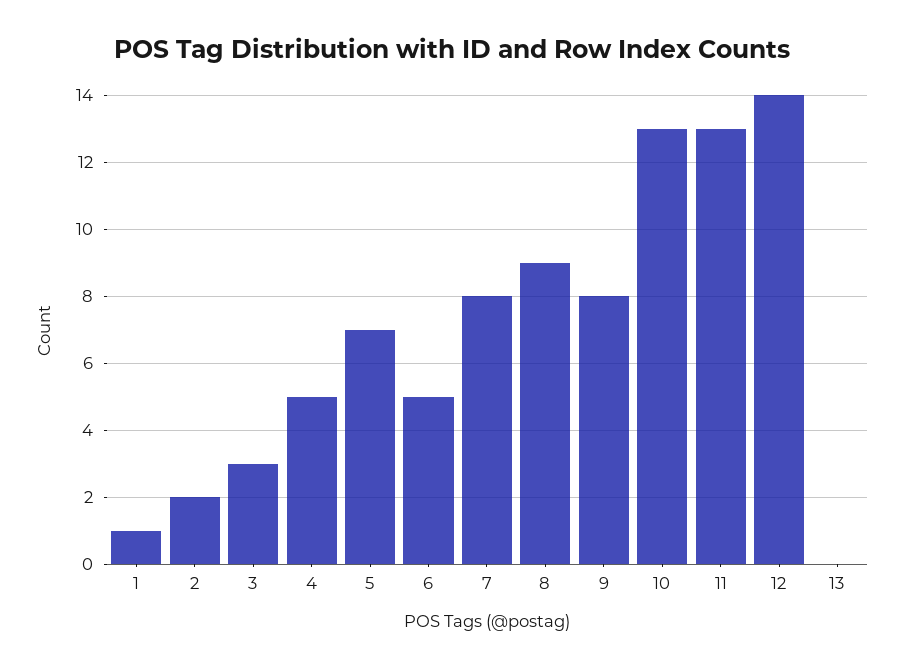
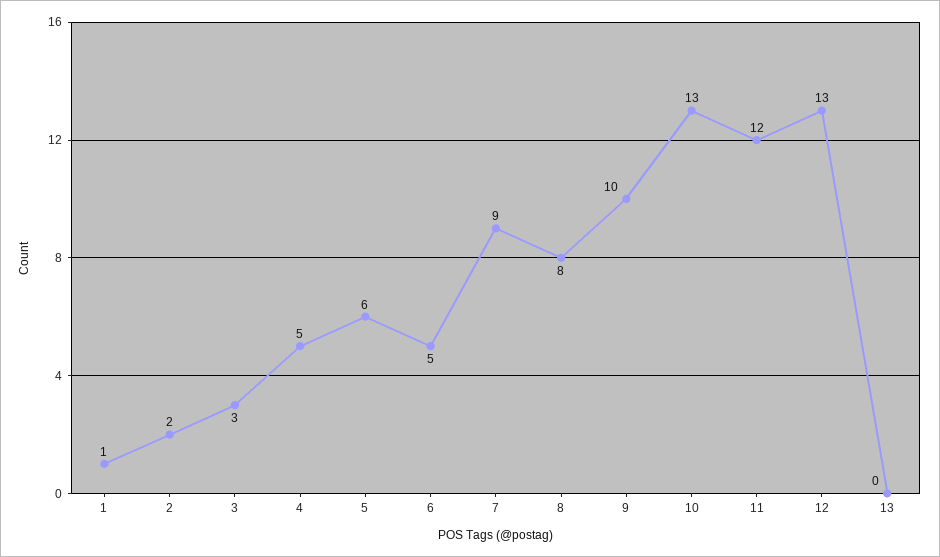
5: 7 -> 6
7: 8 -> 9
8: 9 -> 8
9: 8 -> 10
11: 13 -> 12
12: 14 -> 13

